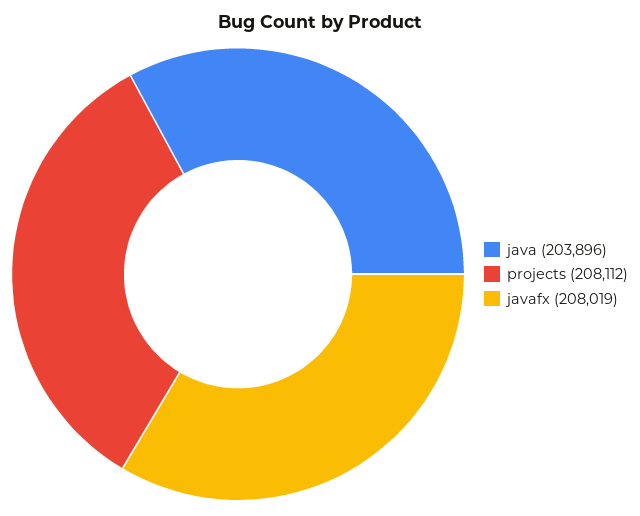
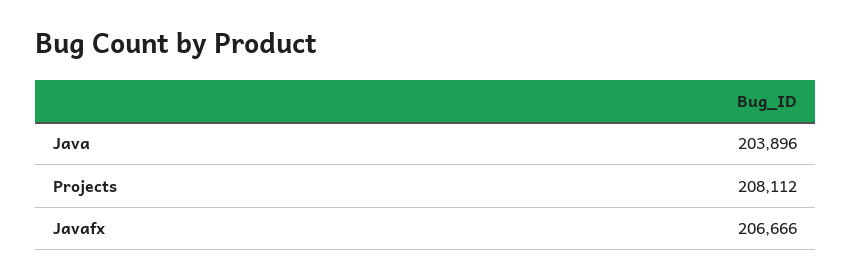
javafx: 208019 -> 206666

